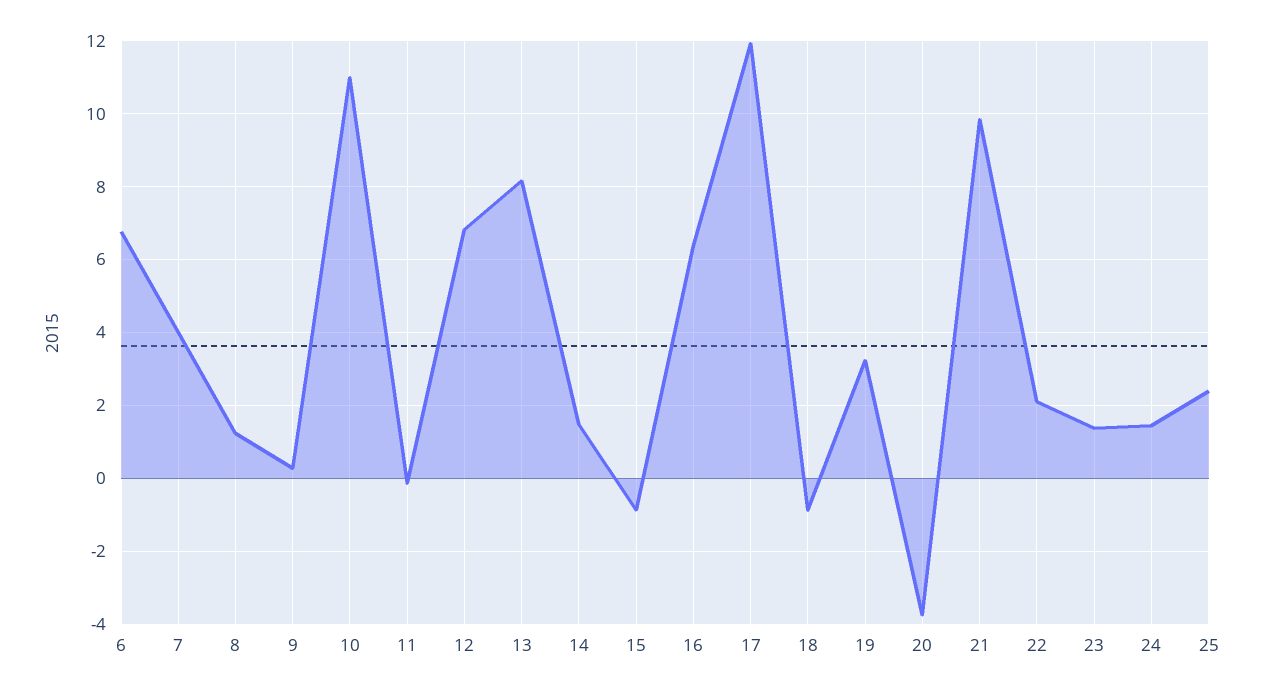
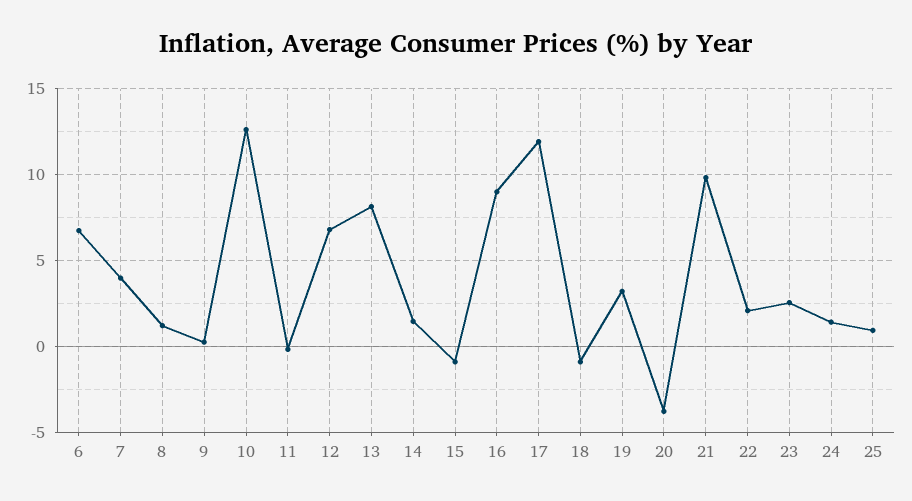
10: 11 -> 12.5
16: 6.4 -> 9
23: 1.4 -> 2.5
25: 2.4 -> 1

